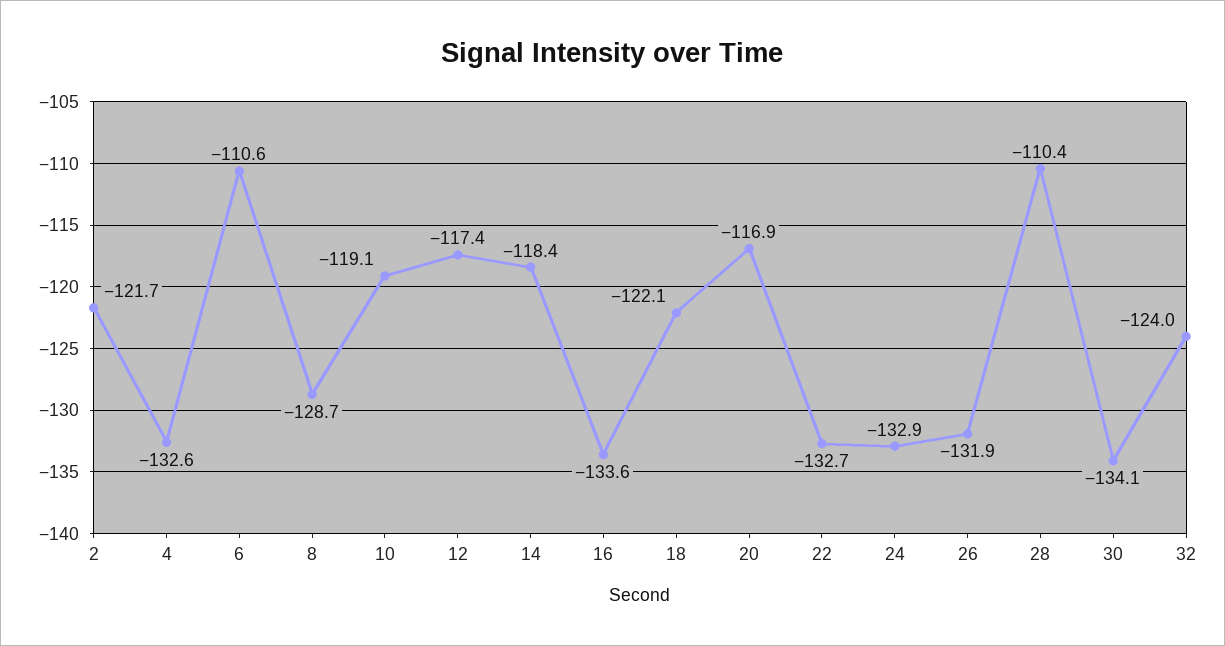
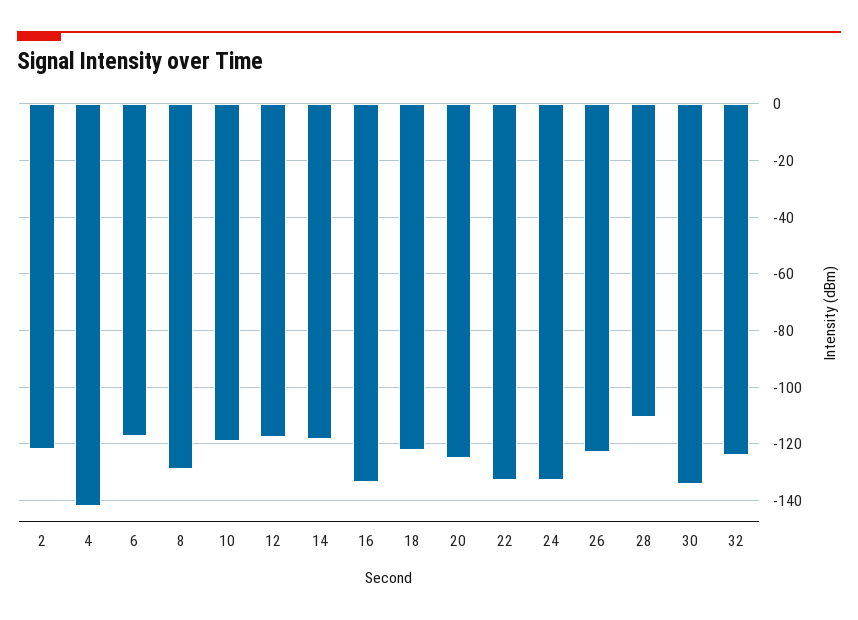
4: -132.6 -> -142.5
6: -110.6 -> -117.5
20: -116.9 -> -125
26: -131.9 -> -122.5

